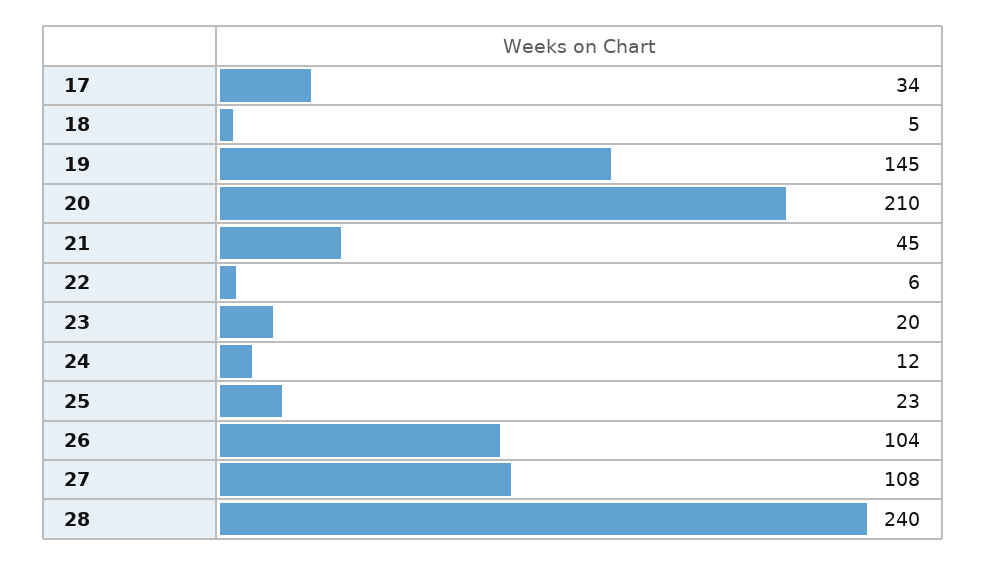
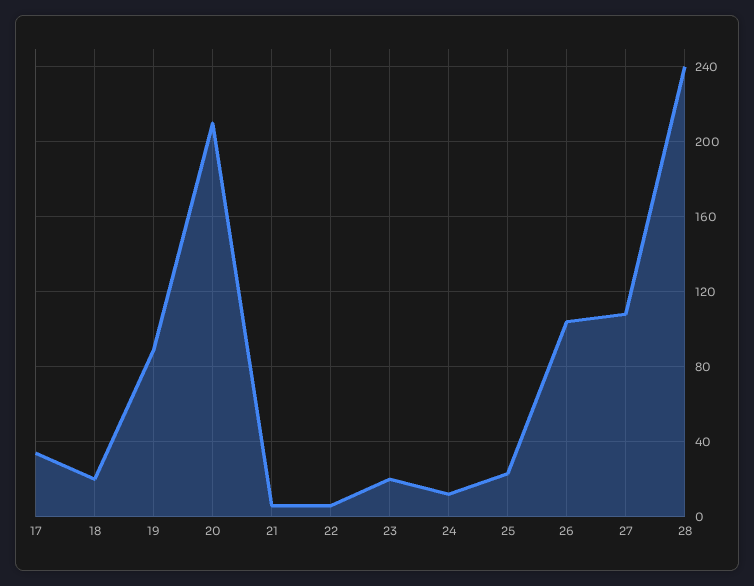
18: 5 -> 20
19: 145 -> 90
21: 45 -> 5

